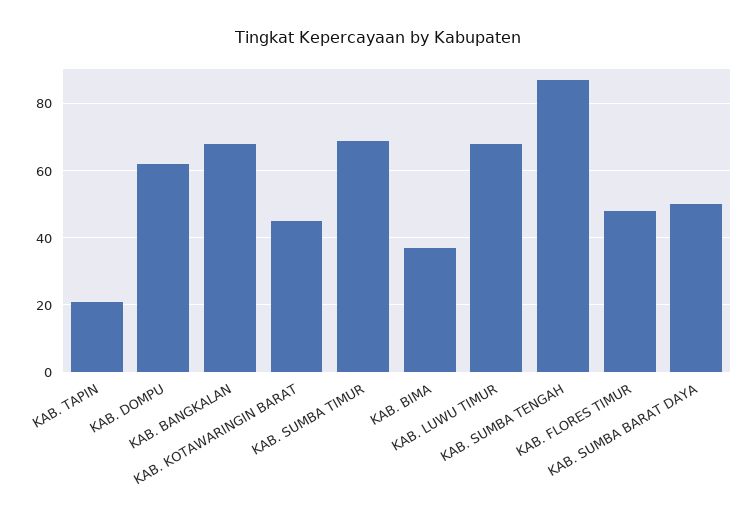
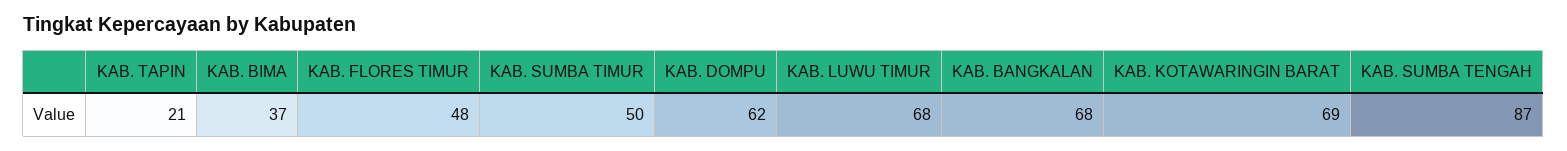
KAB. KOTAWARINGIN BARAT: 45 -> 69
KAB. SUMBA TIMUR: 70 -> 50
KAB. SUMBA BARAT DAYA: 50 -> none

